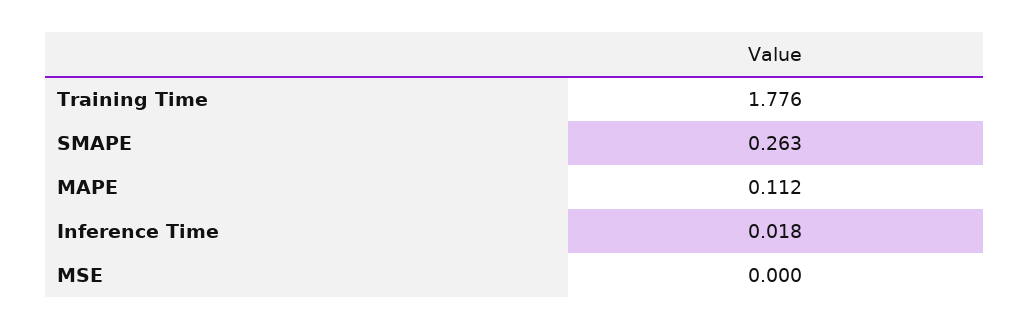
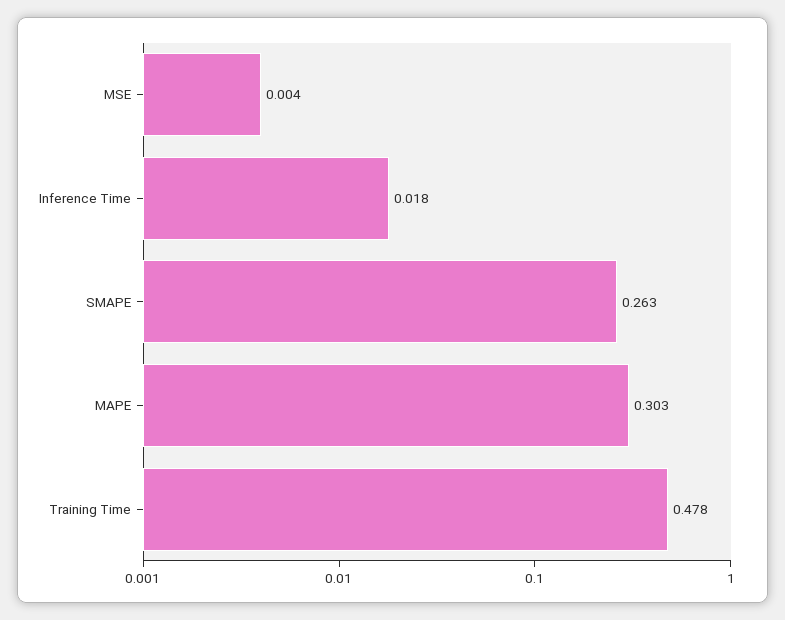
Training Time: 1.776 -> 0.478
MAPE: 0.112 -> 0.303
MSE: 0 -> 0.004

